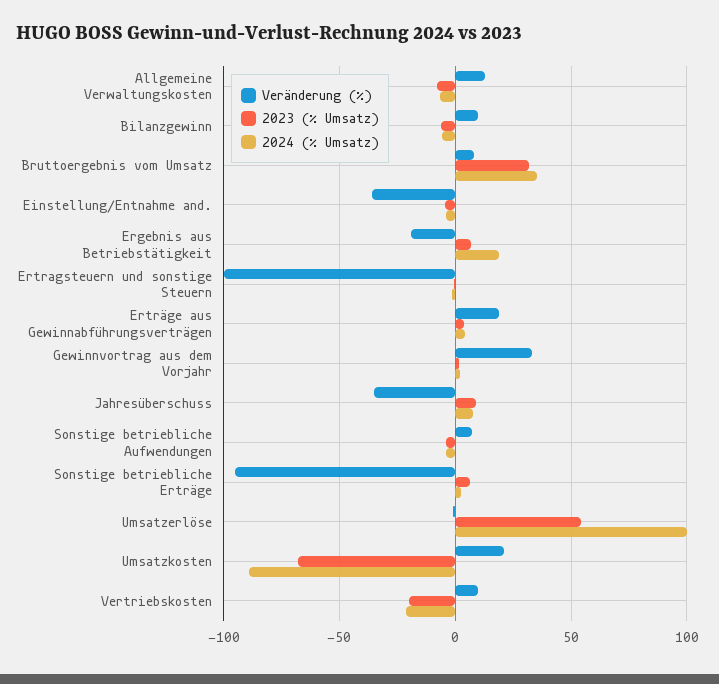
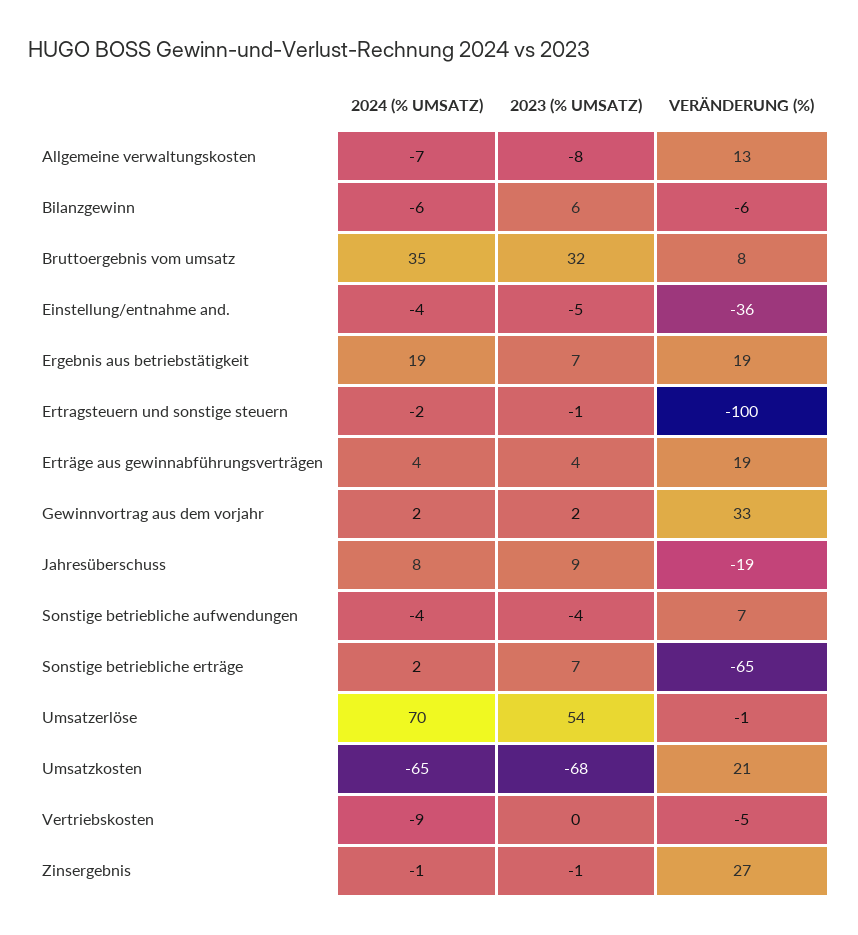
Veränderung (%), Bilanzgewinn: 10 -> -6
2023 (% Umsatz), Bilanzgewinn: -5 -> 6
Veränderung (%), Ergebnis aus Betriebstätigkeit: -20 -> 19
Veränderung (%), Jahresüberschuss: -35 -> -19
Veränderung (%), Sonstige betriebliche Erträge: -95 -> -65
2024 (% Umsatz), Umsatzerlöse: 100 -> 70
2024 (% Umsatz), Umsatzkosten: -90 -> -65
Veränderung (%), Vertriebskosten: 10 -> -5
2023 (% Umsatz), Vertriebskosten: -20 -> 0
2024 (% Umsatz), Vertriebskosten: -20 -> -9
2024 (% Umsatz), Zinsergebnis: none -> -1
2023 (% Umsatz), Zinsergebnis: none -> -1
Veränderung (%), Zinsergebnis: none -> 27

